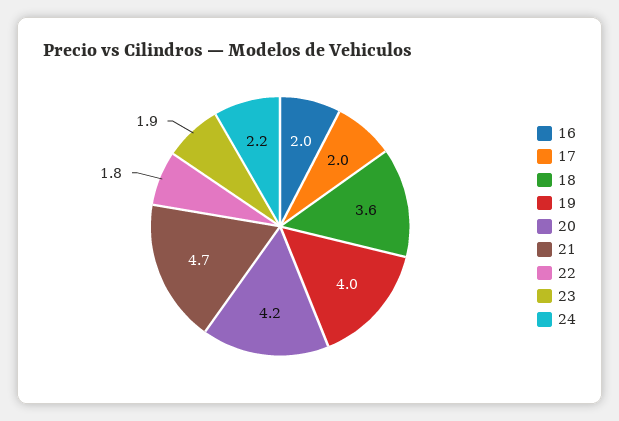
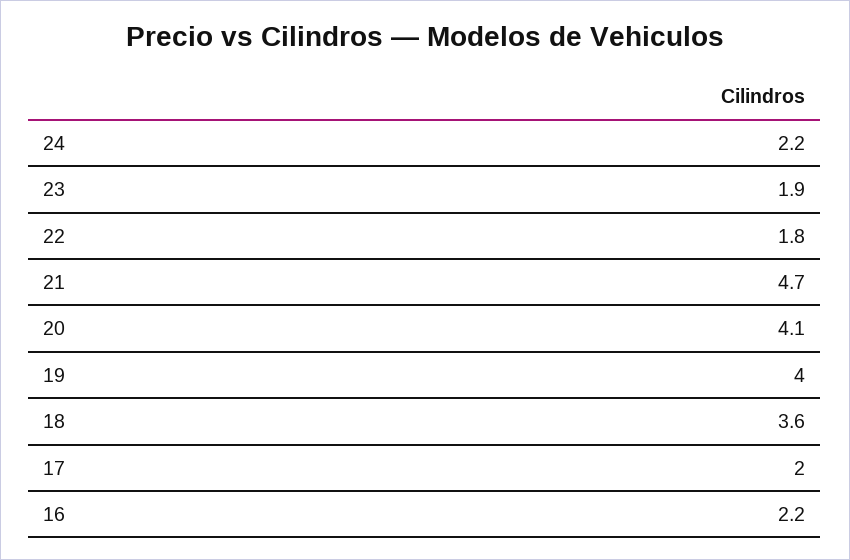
16: 2 -> 2.2
20: 4.2 -> 4.1

